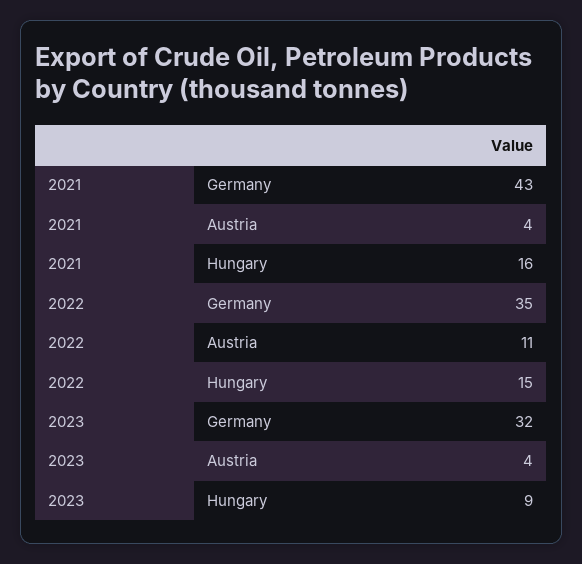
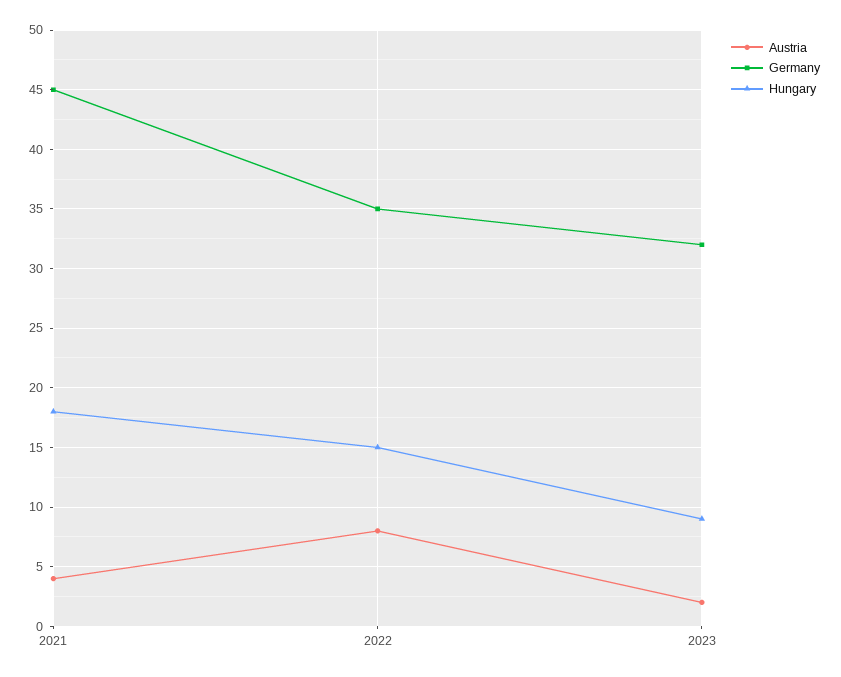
Germany, 2021: 43 -> 45
Hungary, 2021: 16 -> 18
Austria, 2022: 11 -> 8
Austria, 2023: 4 -> 2

